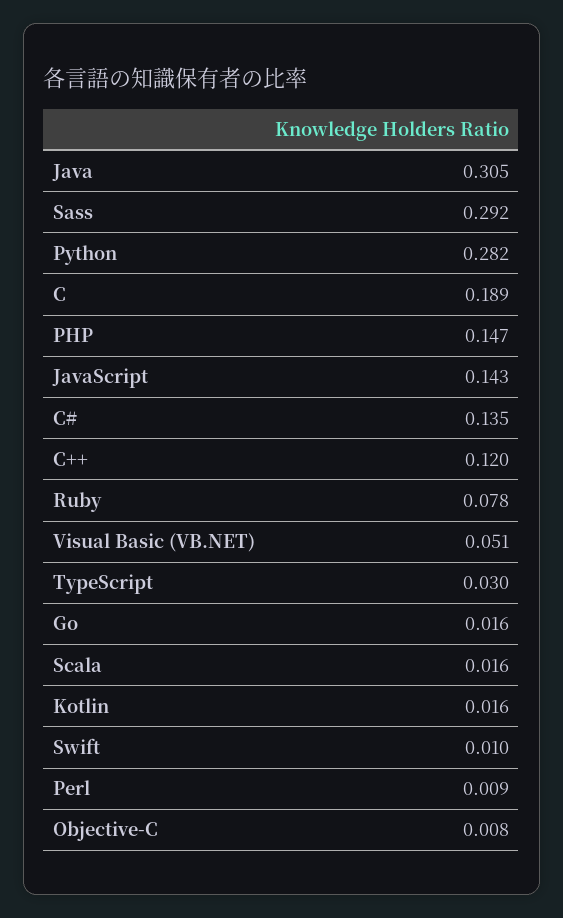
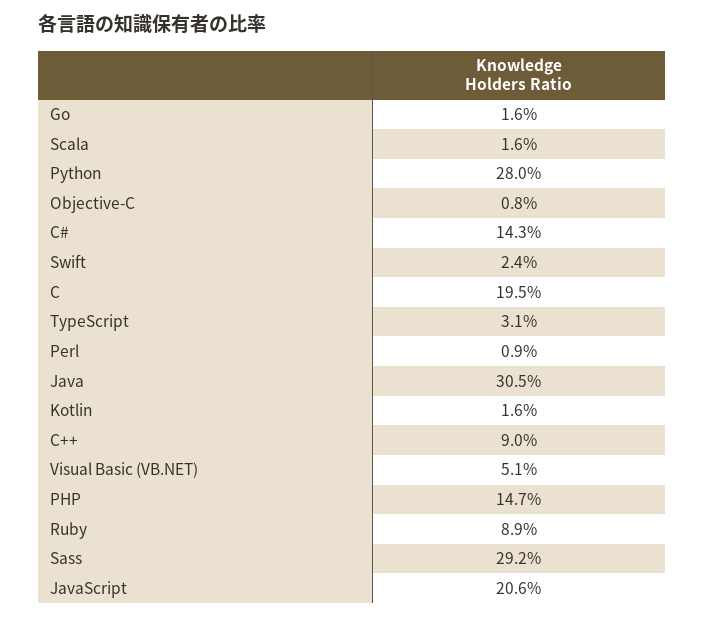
Python: 0.282 -> 0.28
C: 0.189 -> 0.195
JavaScript: 0.143 -> 0.206
C#: 0.135 -> 0.143
C++: 0.12 -> 0.09
Ruby: 0.078 -> 0.089
TypeScript: 0.03 -> 0.031
Swift: 0.01 -> 0.024

